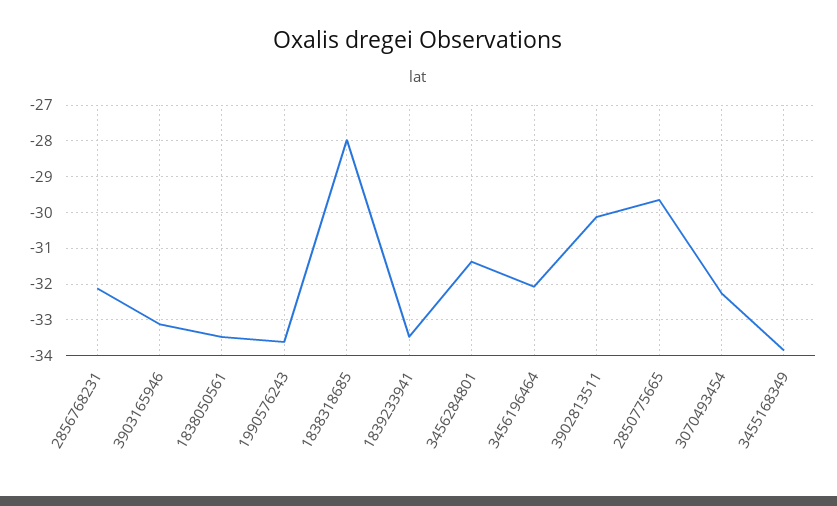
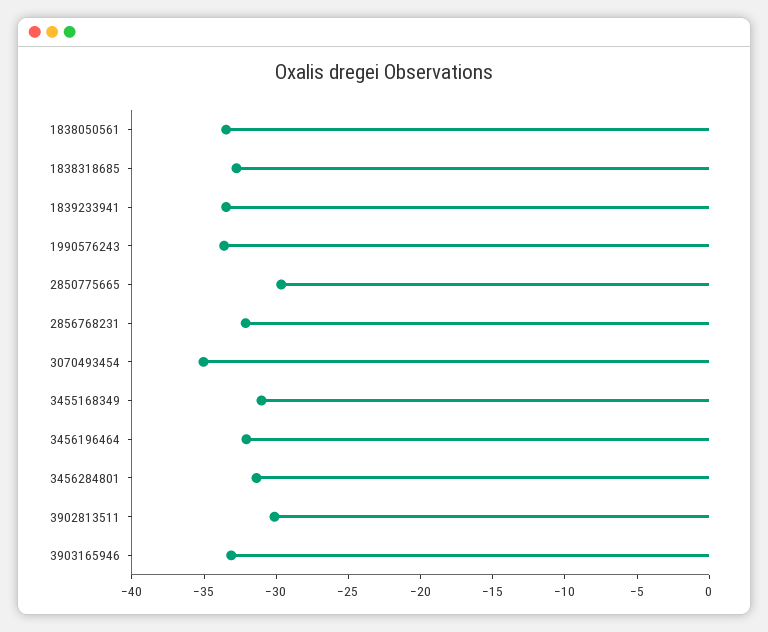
1838318685: -28 -> -33
3070493454: -32.2 -> -35
3455168349: -33.8 -> -31

